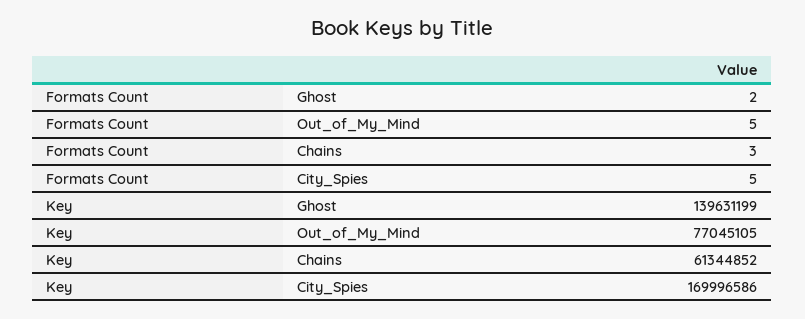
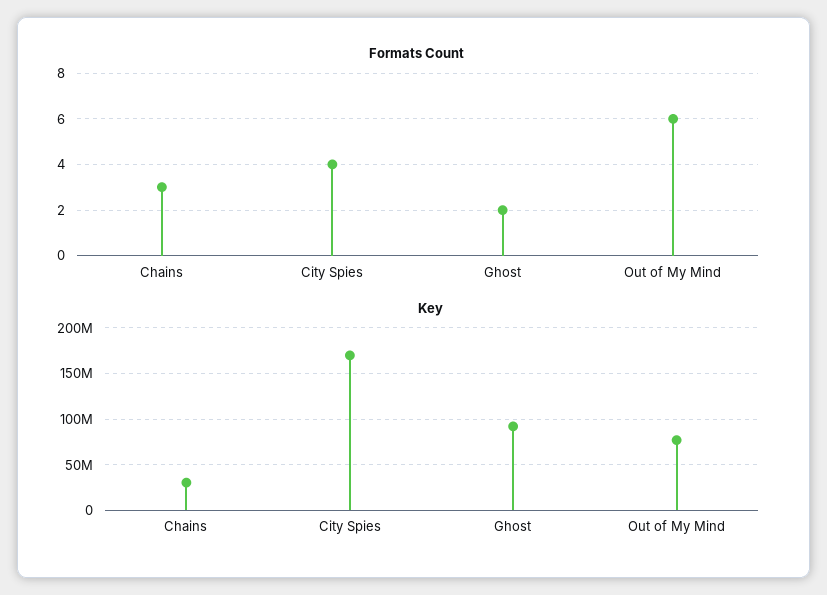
Formats Count, Out_of_My_Mind: 5 -> 6
Formats Count, City_Spies: 5 -> 4
Key, Ghost: 139631199 -> 90000000
Key, Chains: 61344852 -> 30000000

